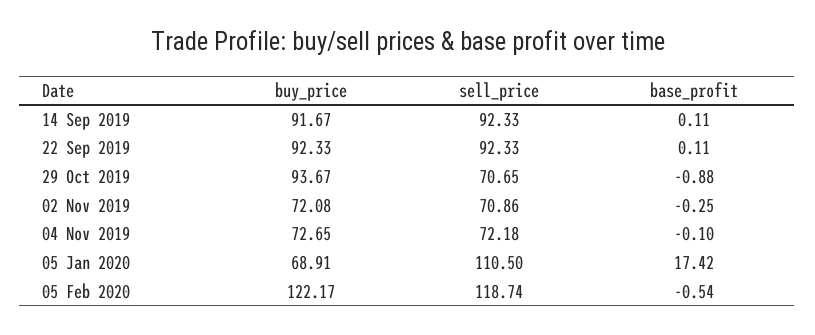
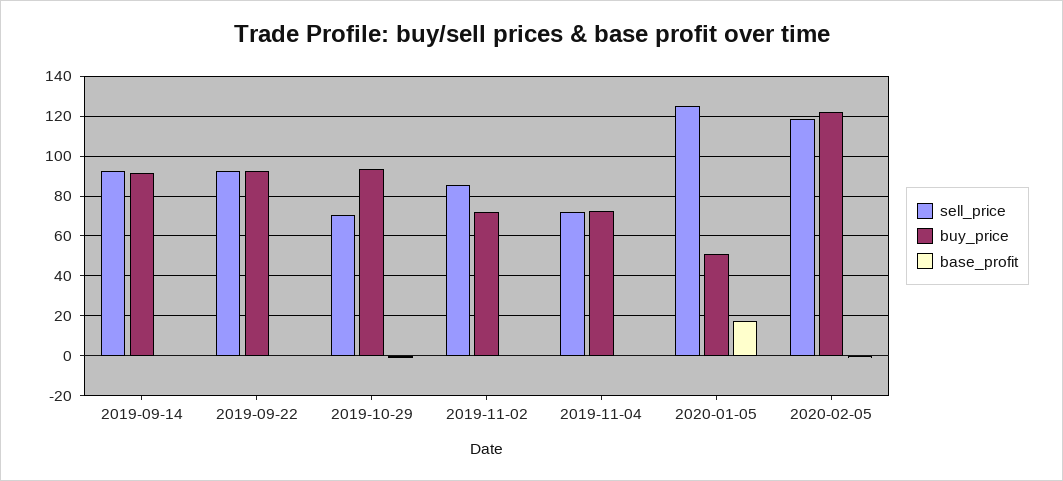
sell_price, 02 Nov 2019: 70.86 -> 85
buy_price, 05 Jan 2020: 68.91 -> 50
sell_price, 05 Jan 2020: 110.5 -> 125

